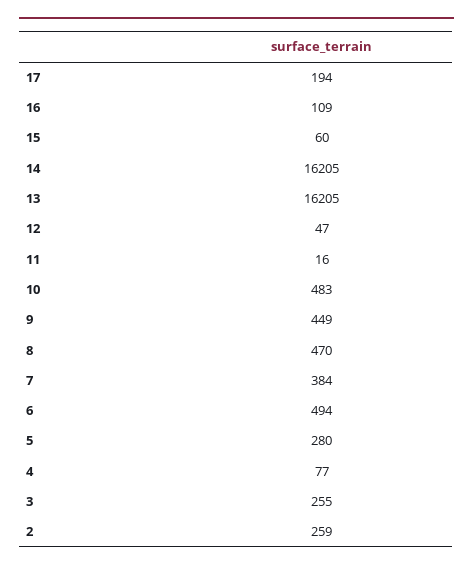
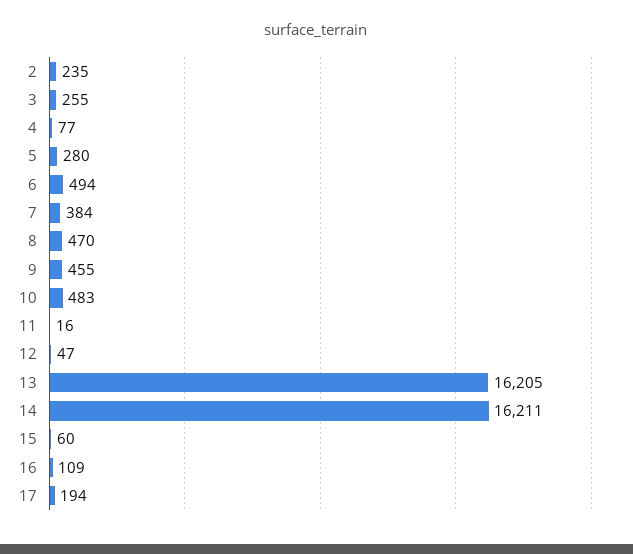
14: 16205 -> 16211
9: 449 -> 455
2: 259 -> 235

